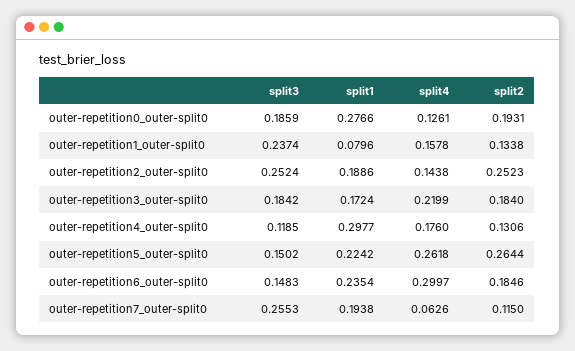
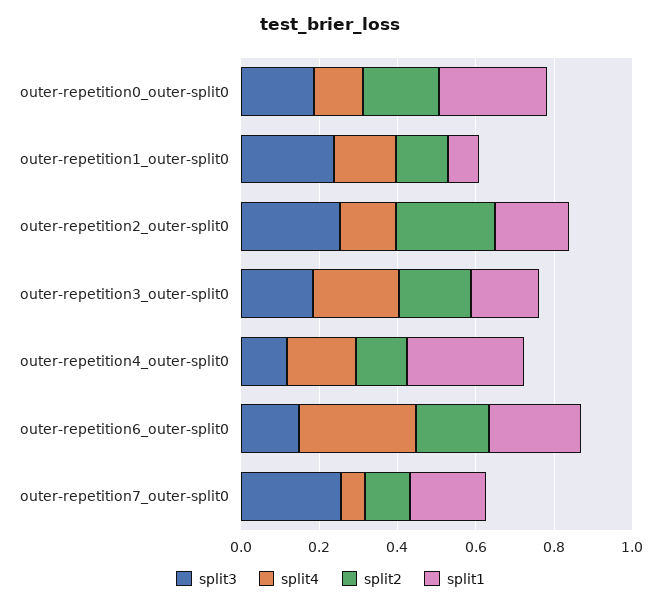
split3, outer-repetition5_outer-split0: 0.1502 -> none
split1, outer-repetition5_outer-split0: 0.2242 -> none
split4, outer-repetition5_outer-split0: 0.2618 -> none
split2, outer-repetition5_outer-split0: 0.2644 -> none

